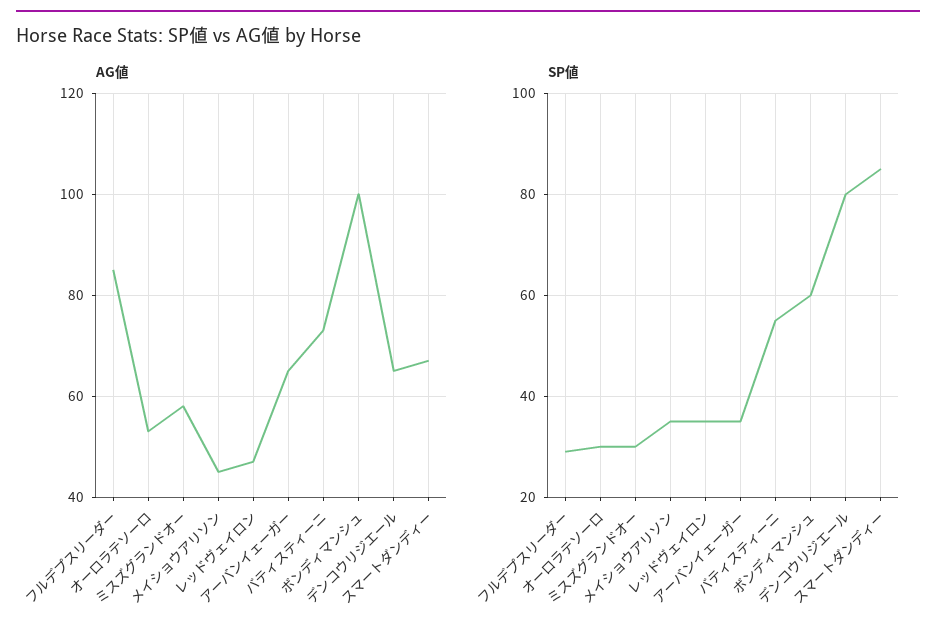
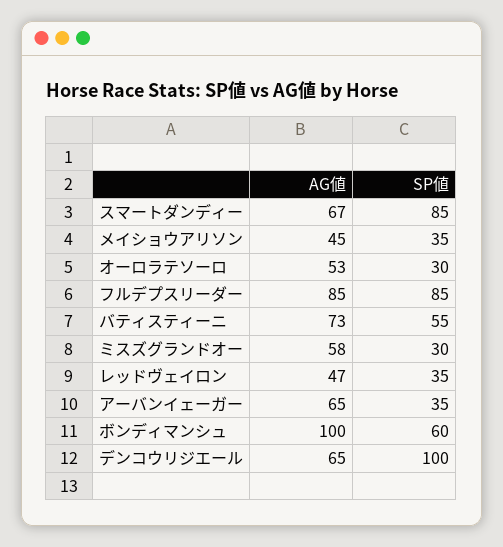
SP値, フルデプスリーダー: 30 -> 85
SP値, デンコウリジエール: 80 -> 100

